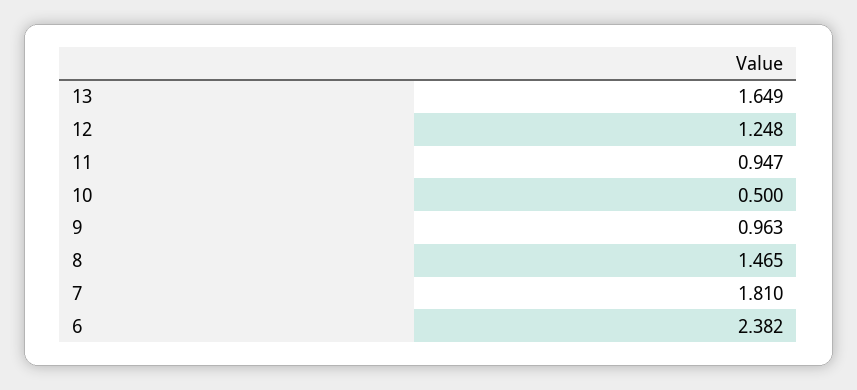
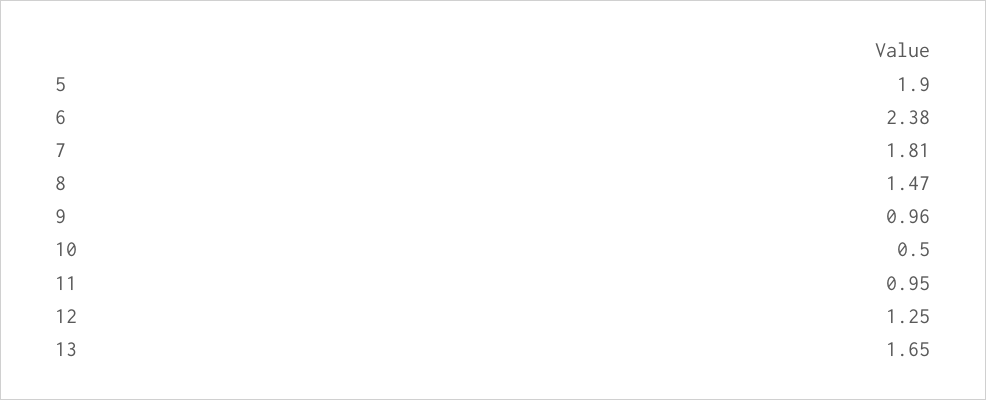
5: none -> 1.9

